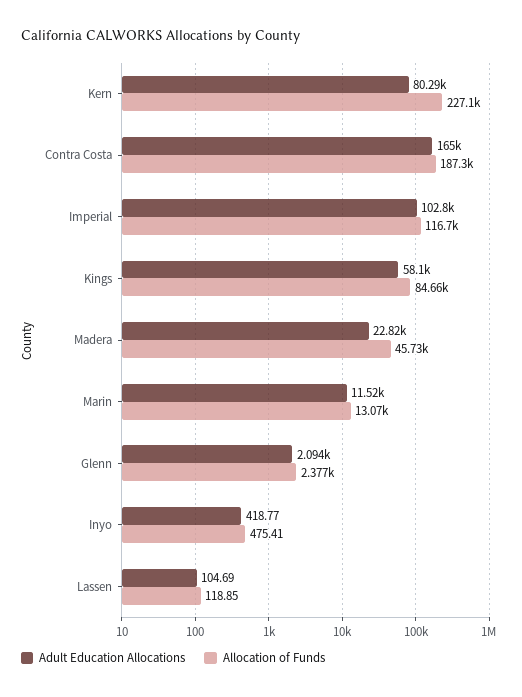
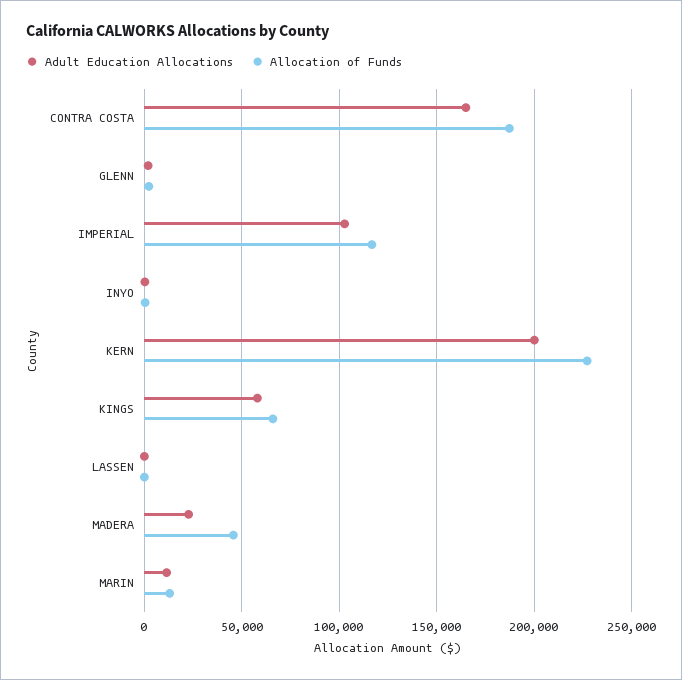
Adult Education Allocations, Kern: 80290 -> 200000
Allocation of Funds, Kings: 84660 -> 65000

